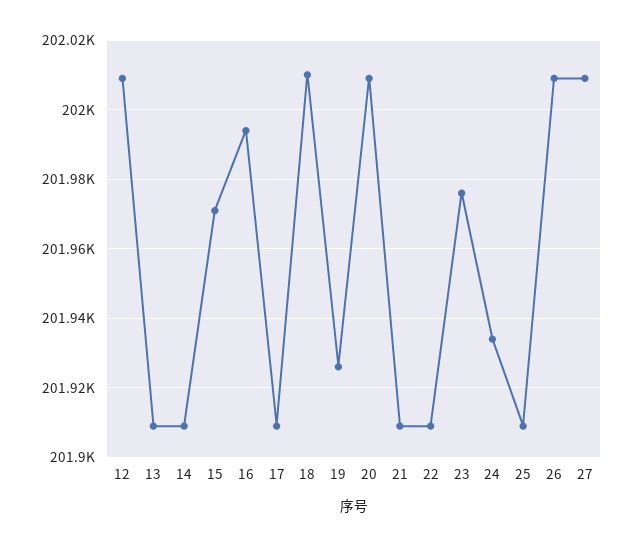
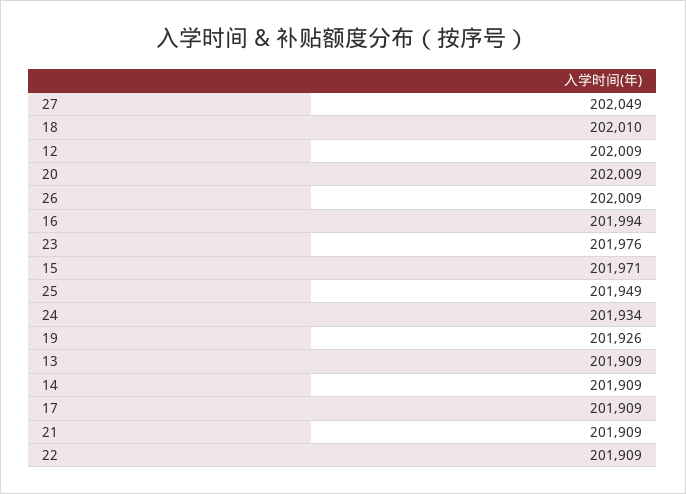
25: 201910 -> 201949
27: 202010 -> 202049

